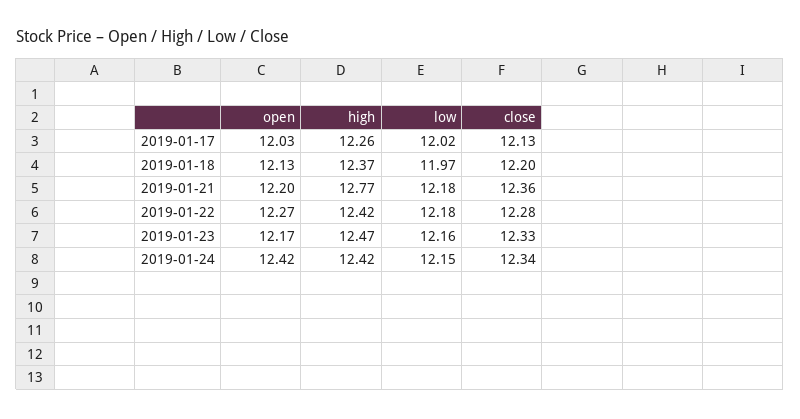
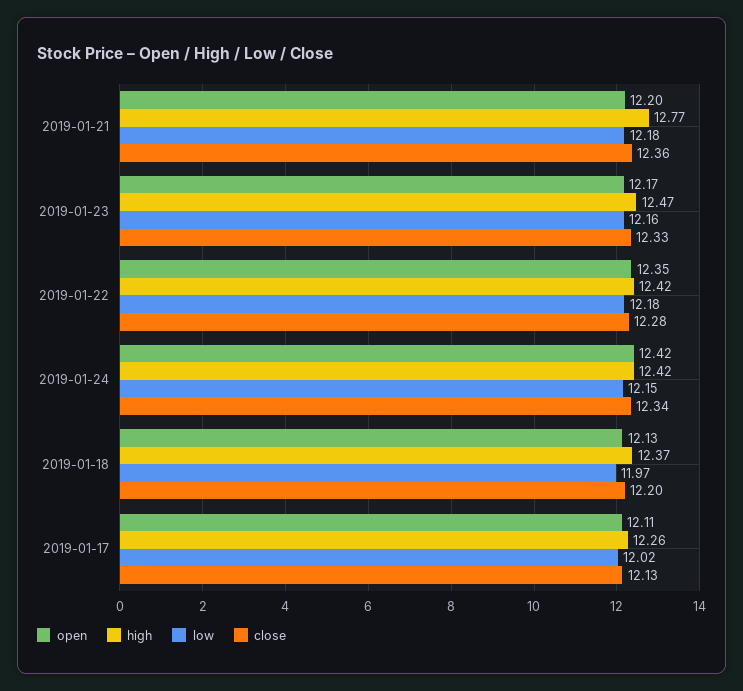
open, 2019-01-17: 12.03 -> 12.11
open, 2019-01-22: 12.27 -> 12.35

